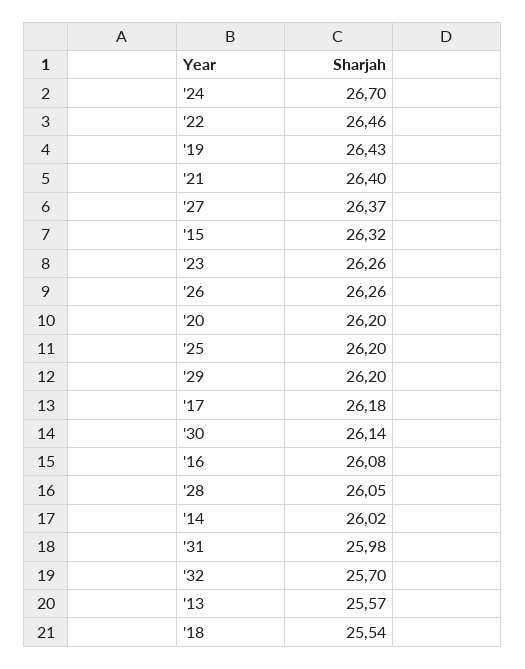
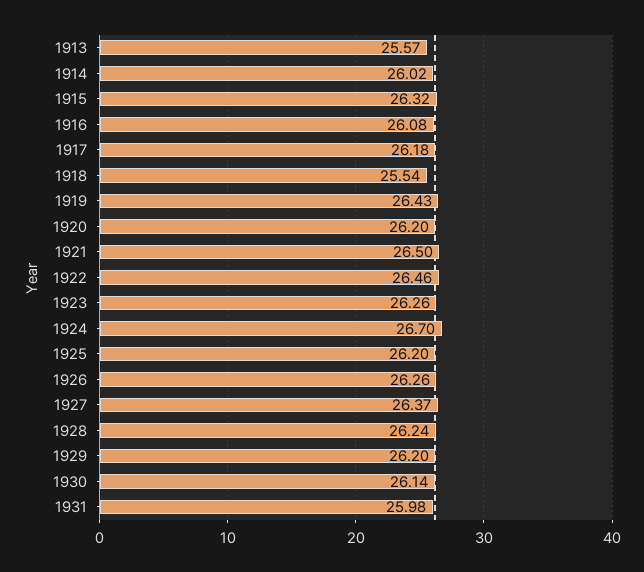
'21: 26.4 -> 26.5
'28: 26.05 -> 26.24
'32: 25.7 -> none

